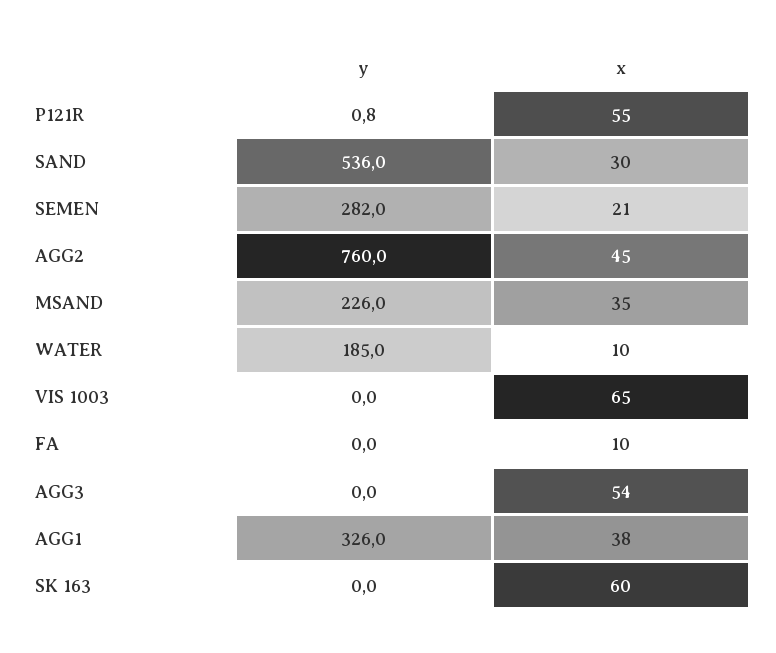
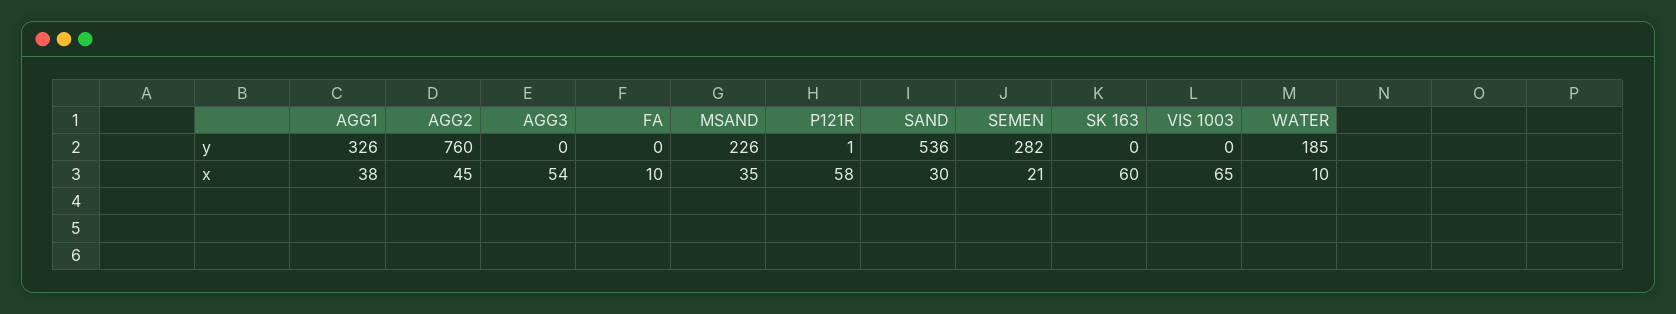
x, P121R: 55 -> 58

